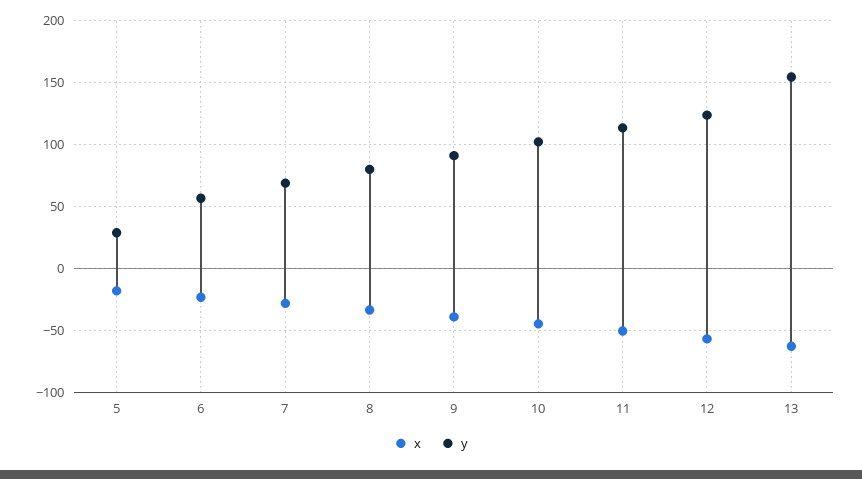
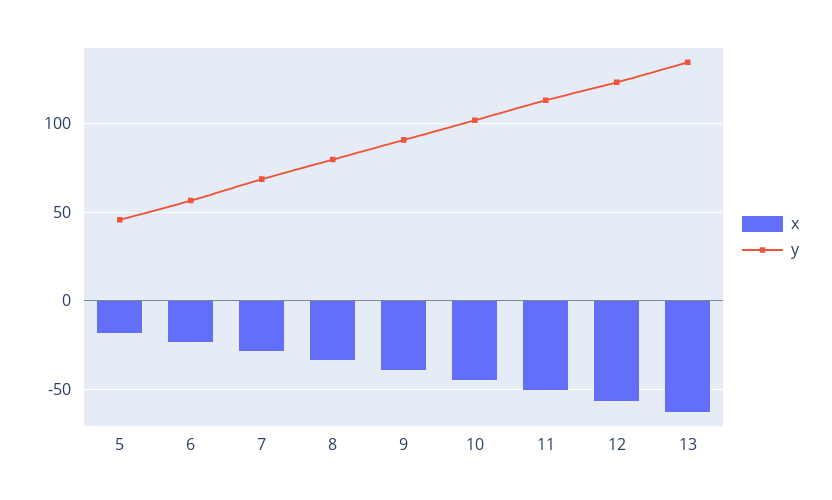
y, 5: 30 -> 45
y, 13: 155 -> 135

